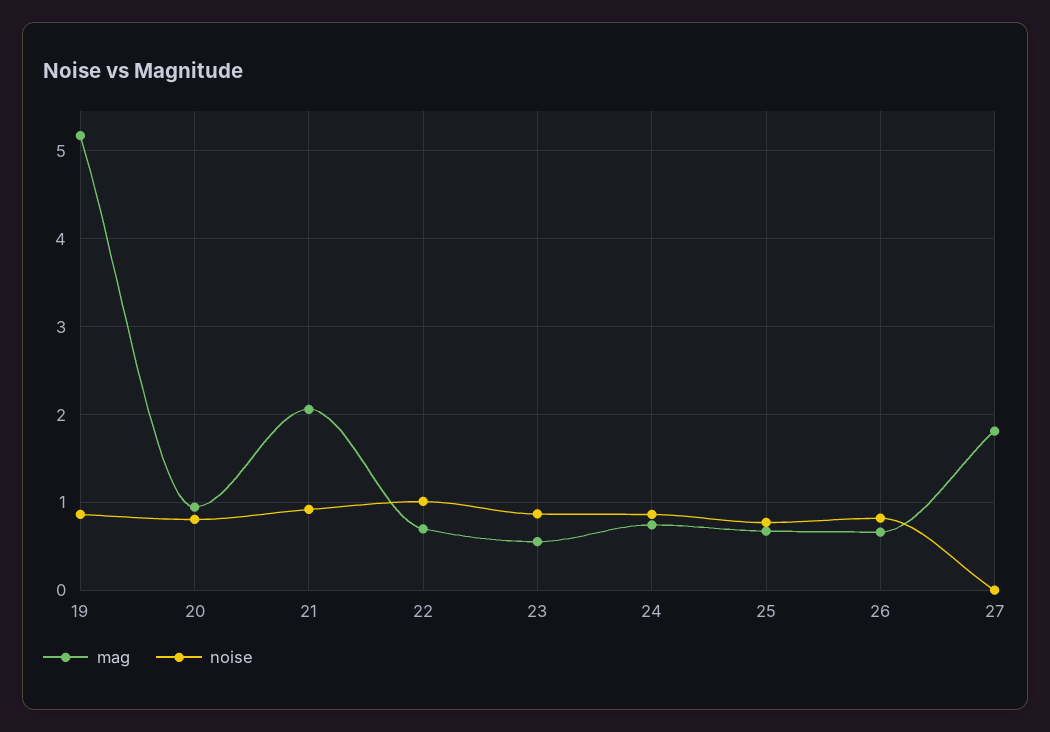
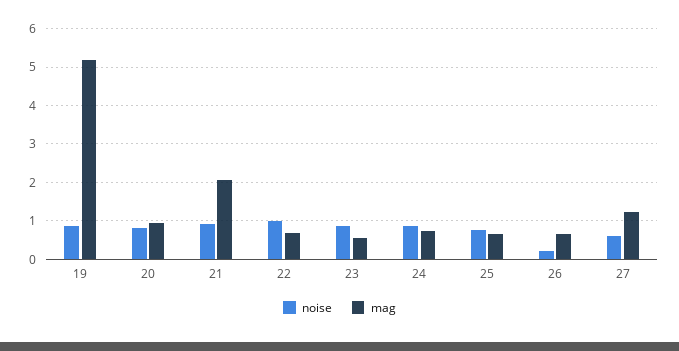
noise, 26: 0.8 -> 0.2
mag, 27: 1.8 -> 1.2
noise, 27: 0 -> 0.6

